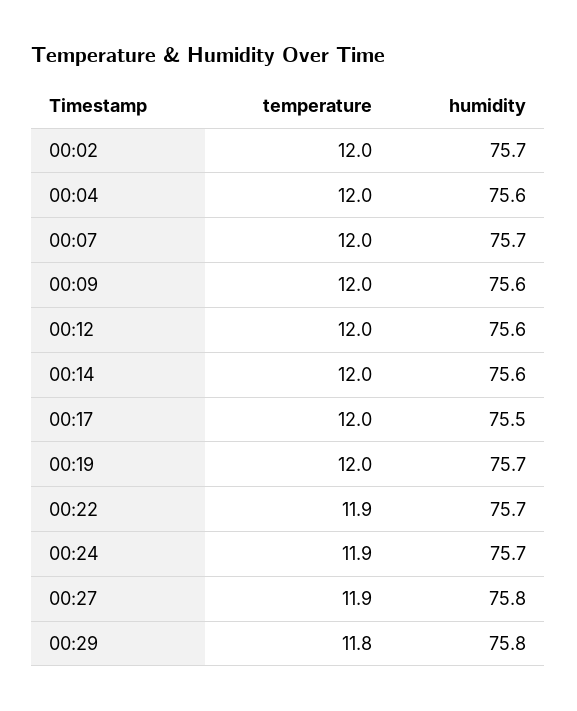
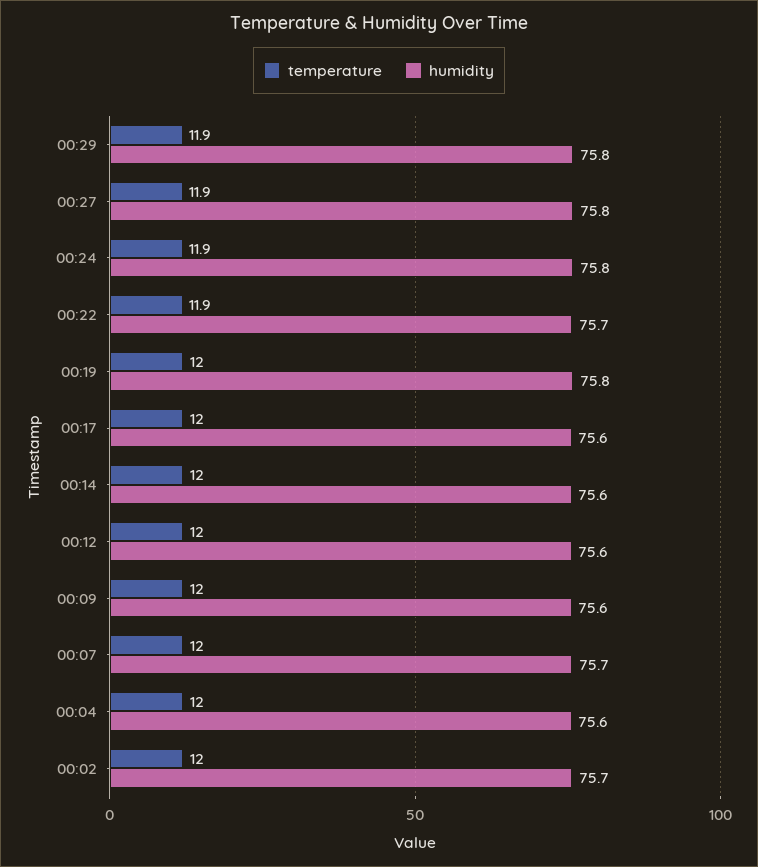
humidity, 00:17: 75.5 -> 75.6
humidity, 00:19: 75.7 -> 75.8
humidity, 00:24: 75.7 -> 75.8
temperature, 00:29: 11.8 -> 11.9

